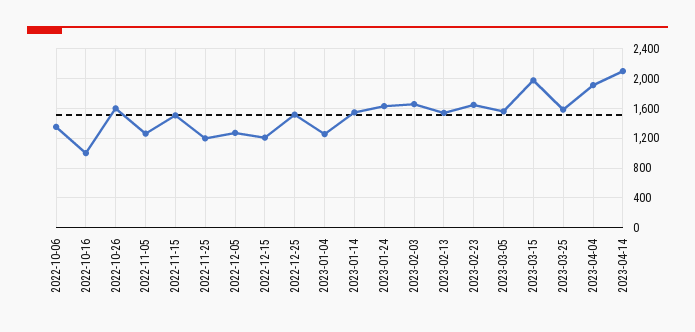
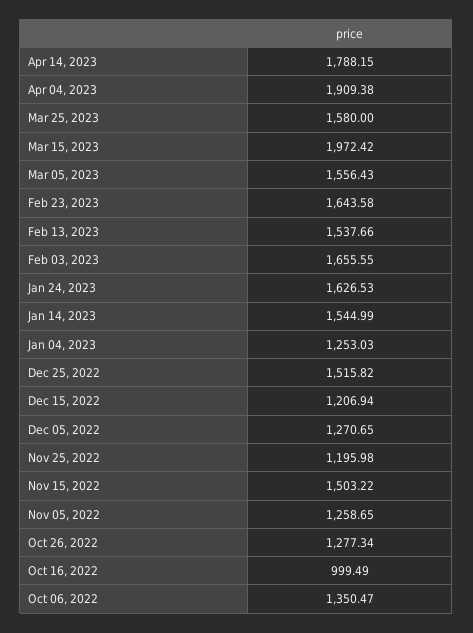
2022-10-26: 1600 -> 1277.34
2023-04-14: 2100 -> 1788.15

